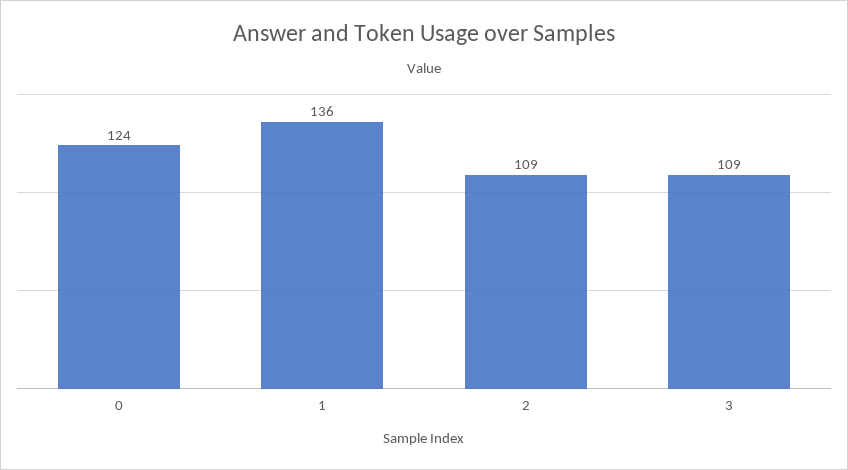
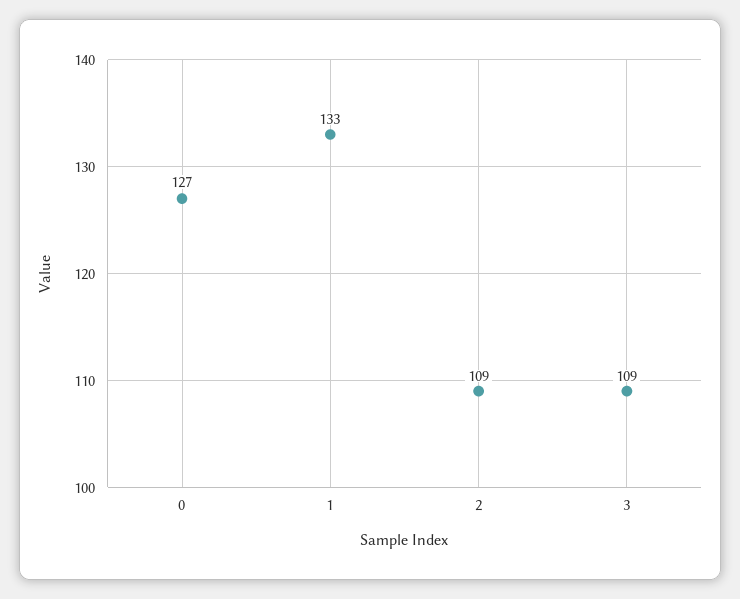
0: 124 -> 127
1: 136 -> 133

